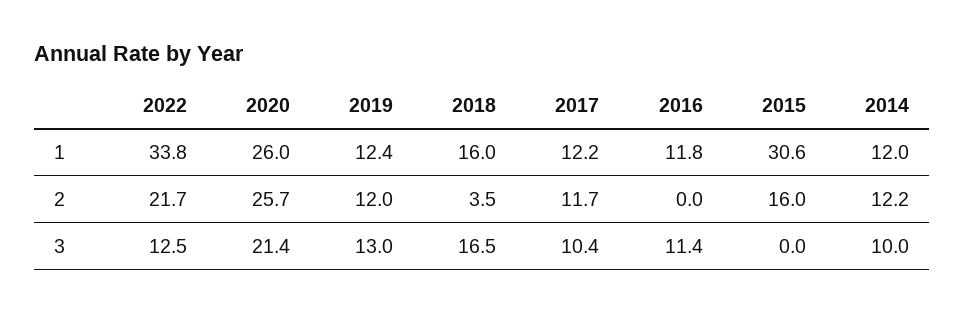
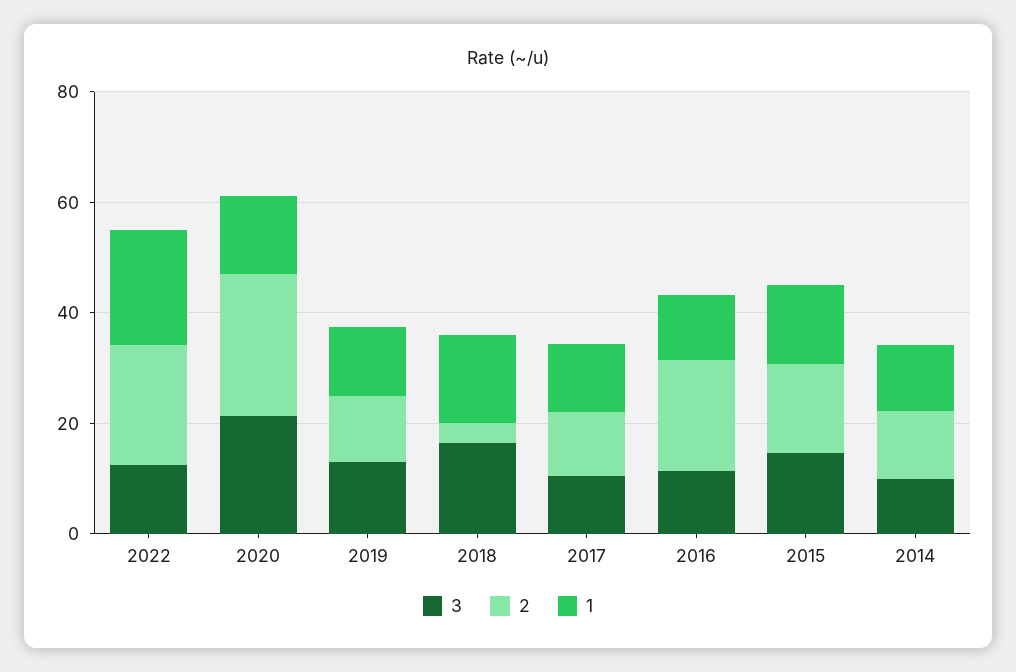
1, 2022: 33.8 -> 20
1, 2020: 26 -> 15
1, 2015: 30.6 -> 15
2, 2016: 0 -> 20
3, 2015: 0 -> 15

